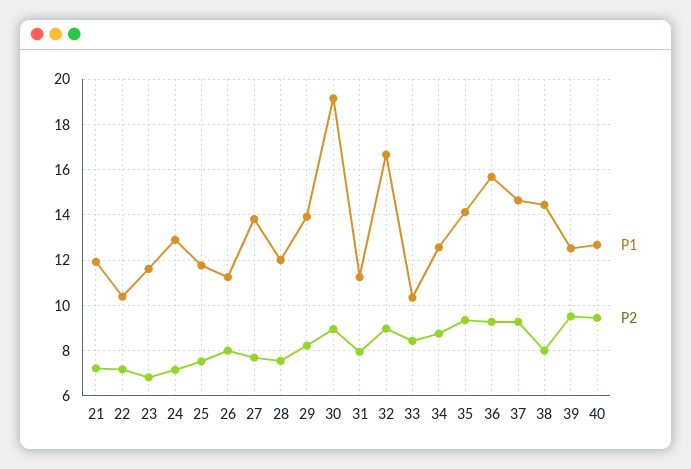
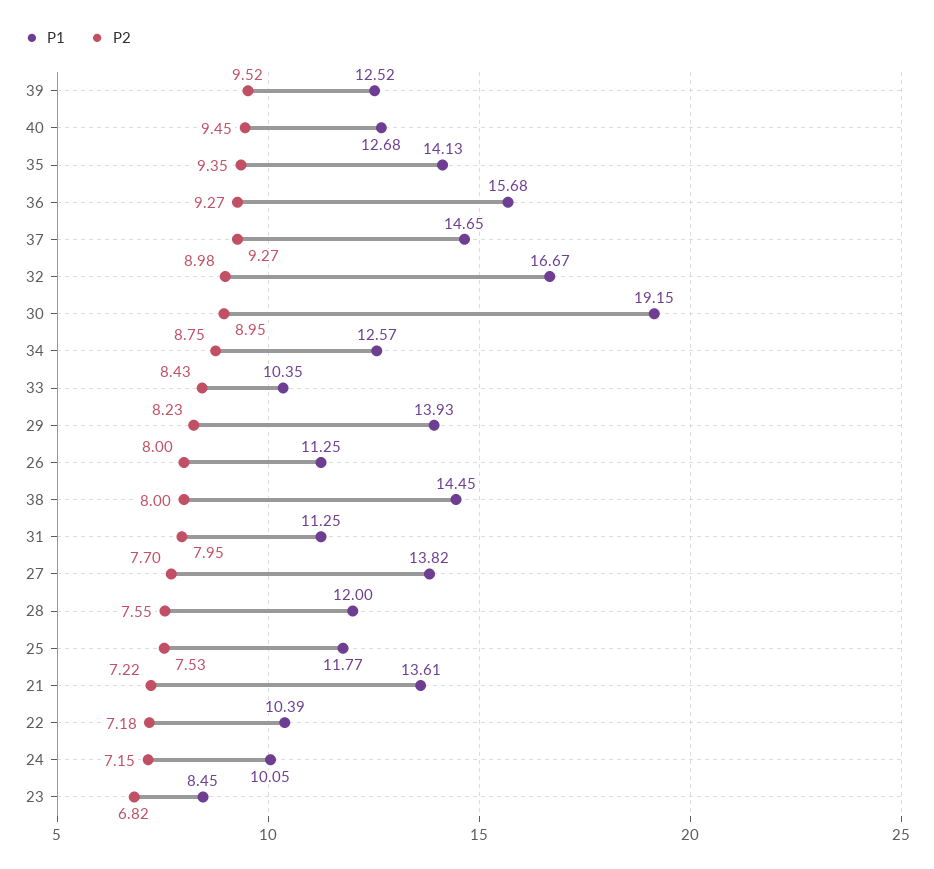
P1, 21: 12 -> 13.61
P1, 23: 11.5 -> 8.45
P1, 24: 13 -> 10.05

